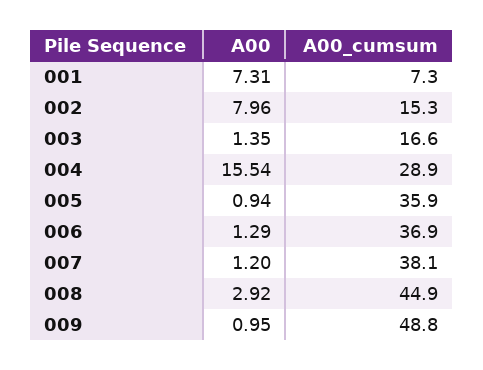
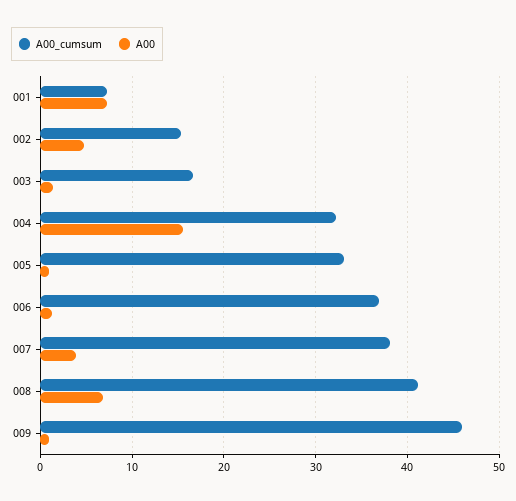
A00, 002: 7.96 -> 5
A00_cumsum, 004: 28.9 -> 32
A00_cumsum, 005: 35.9 -> 33
A00, 007: 1.2 -> 4
A00, 008: 2.92 -> 7
A00_cumsum, 008: 44.9 -> 41
A00_cumsum, 009: 48.8 -> 46

